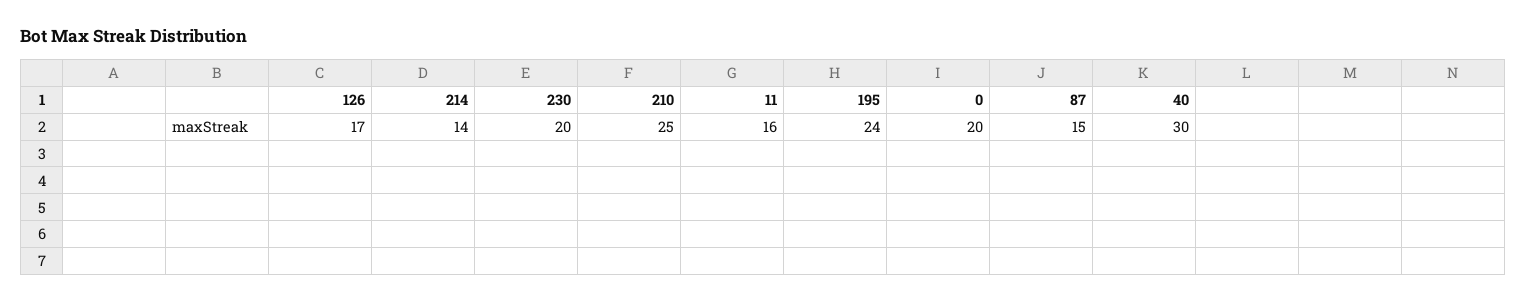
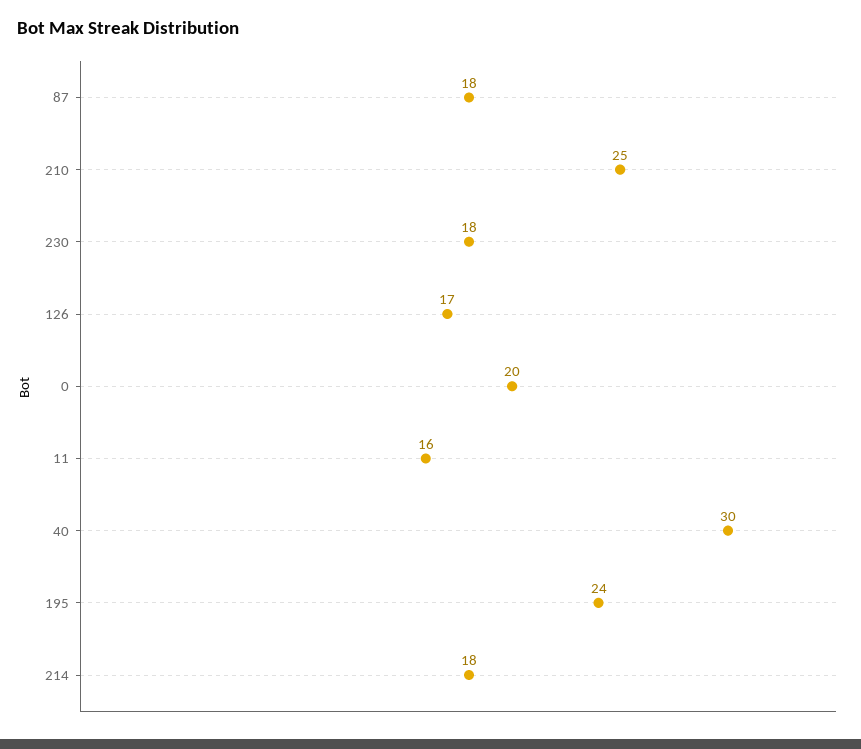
214: 14 -> 18
230: 20 -> 18
87: 15 -> 18

